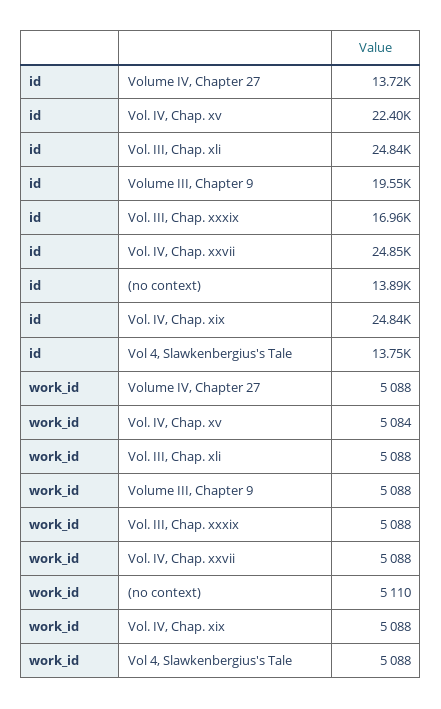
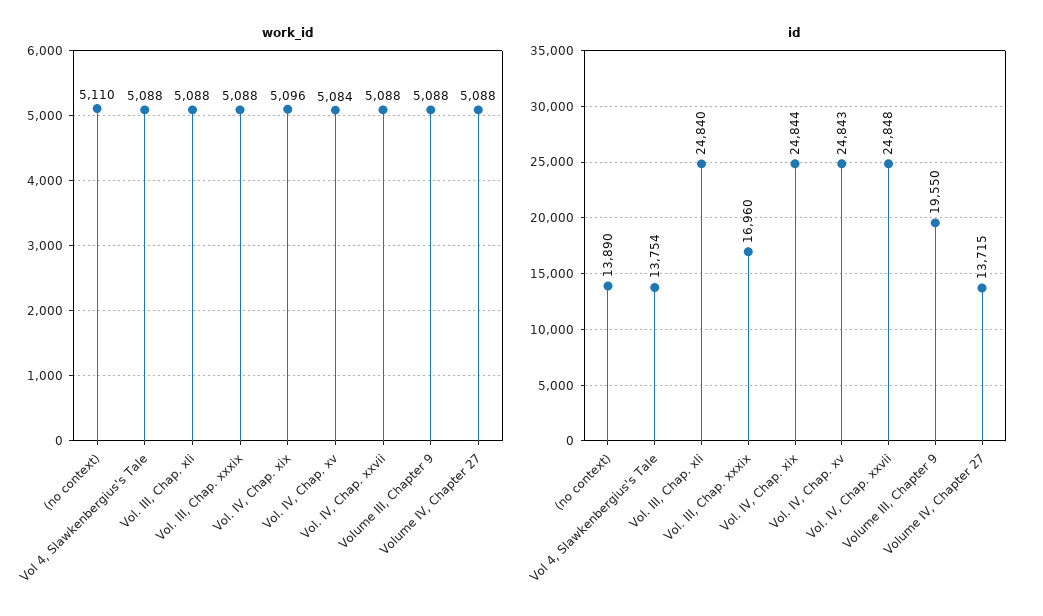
id, Vol. IV, Chap. xv: 22400 -> 24843
work_id, Vol. IV, Chap. xix: 5088 -> 5096

